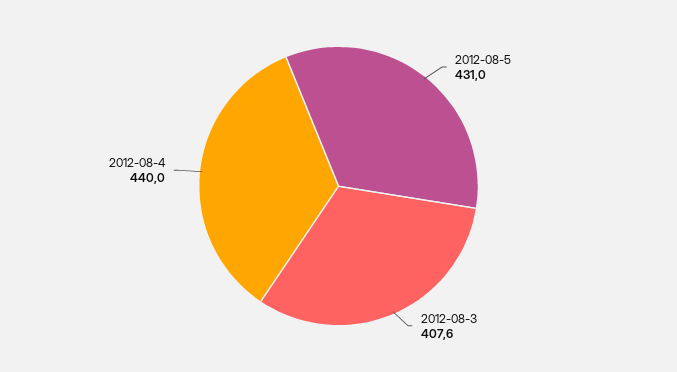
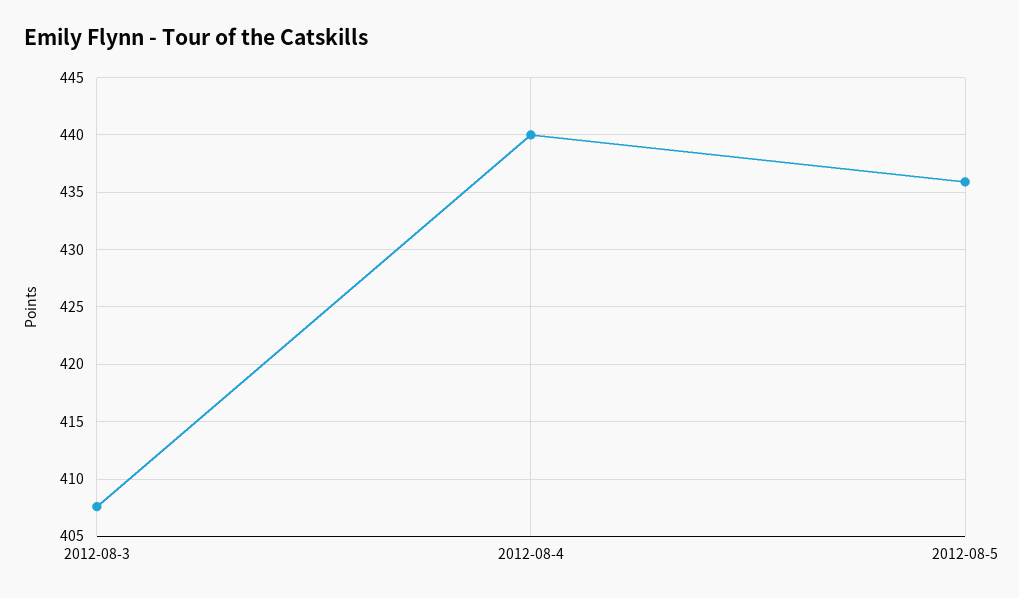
2012-08-5: 431 -> 436

